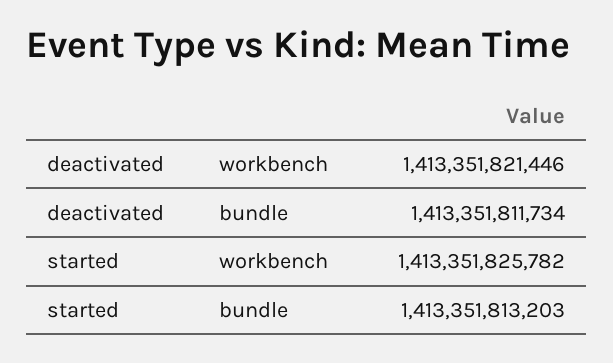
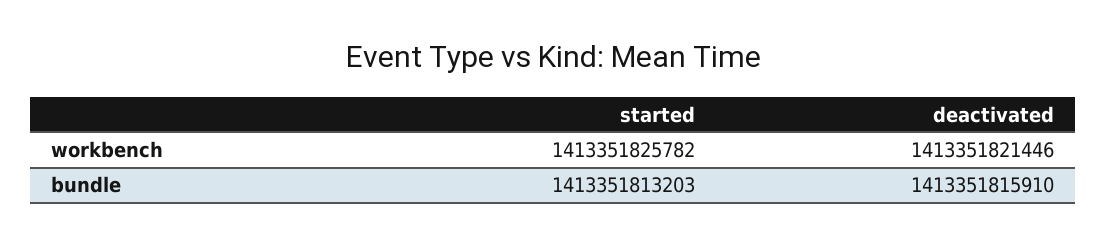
deactivated, bundle: 1413351811734 -> 1413351815910

